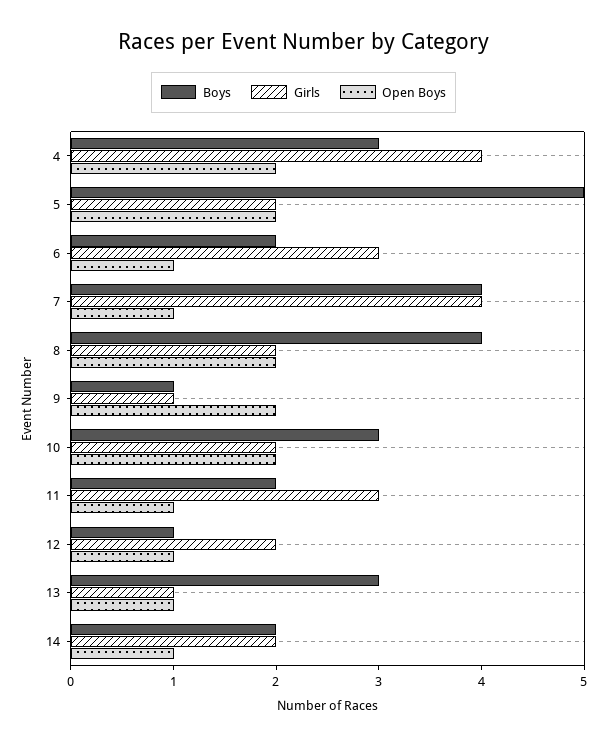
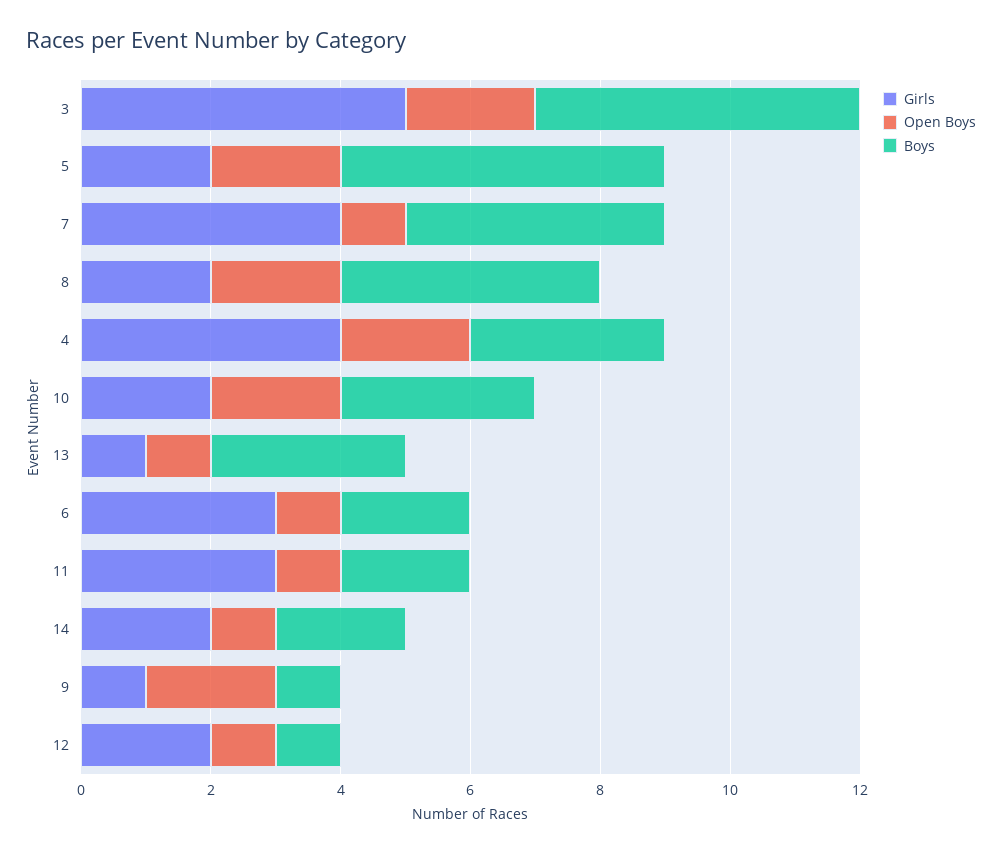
Girls, 3: none -> 5
Open Boys, 3: none -> 2
Boys, 3: none -> 5

